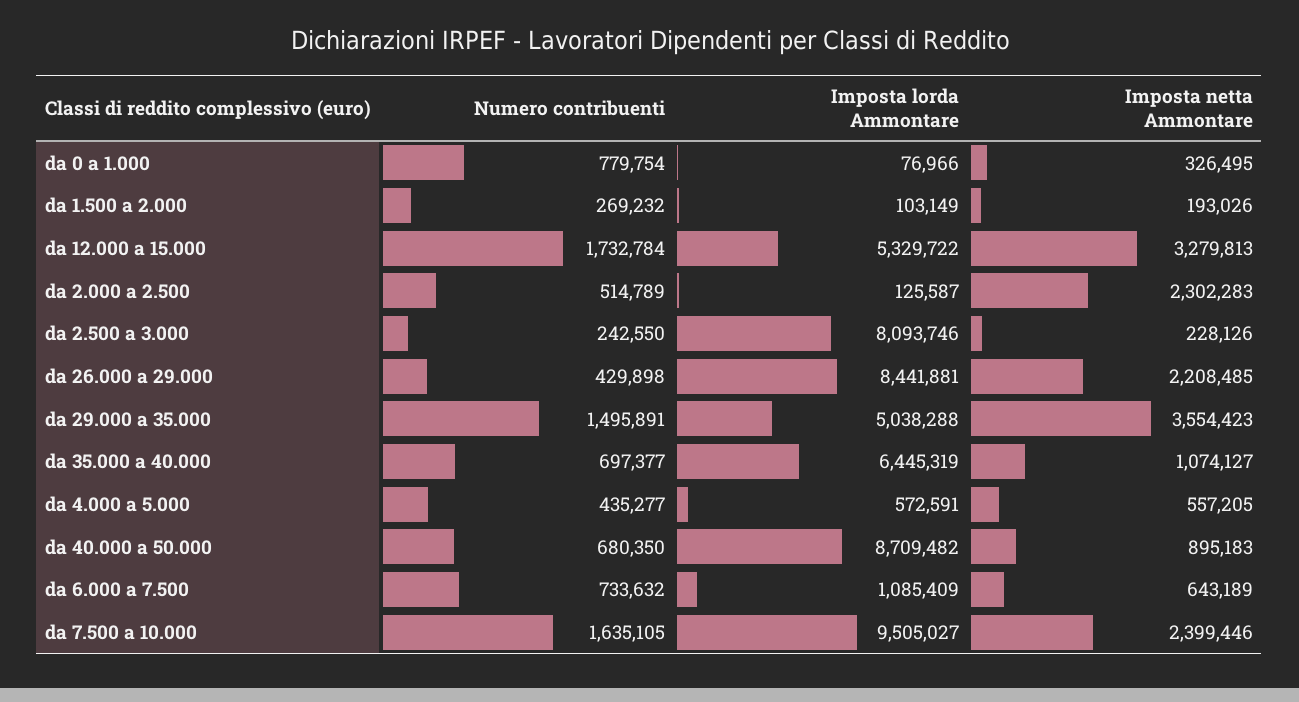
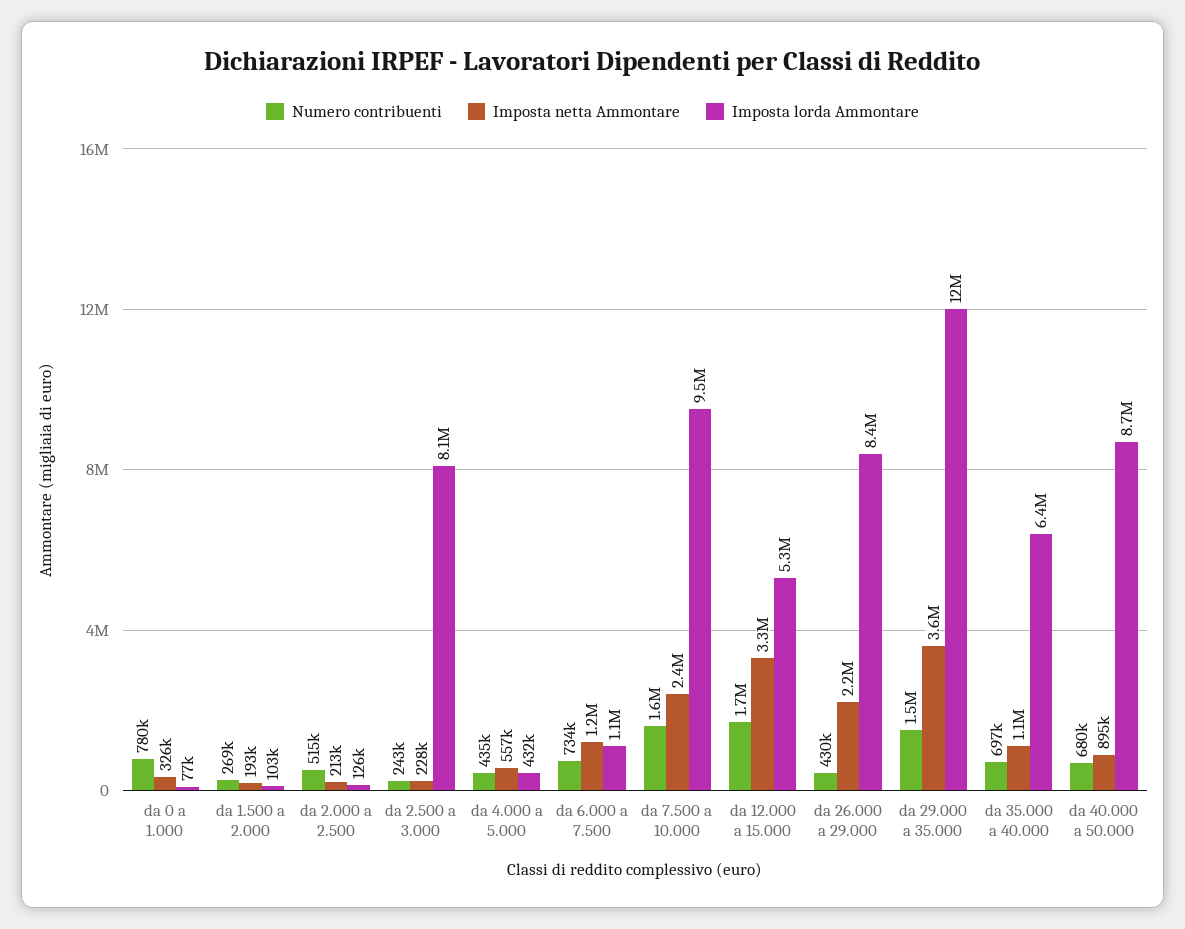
Imposta netta Ammontare, da 2.000 a 2.500: 2302283 -> 213000
Imposta lorda Ammontare, da 29.000 a 35.000: 5038288 -> 12000000
Imposta lorda Ammontare, da 4.000 a 5.000: 572591 -> 432000
Imposta netta Ammontare, da 6.000 a 7.500: 643189 -> 1200000

